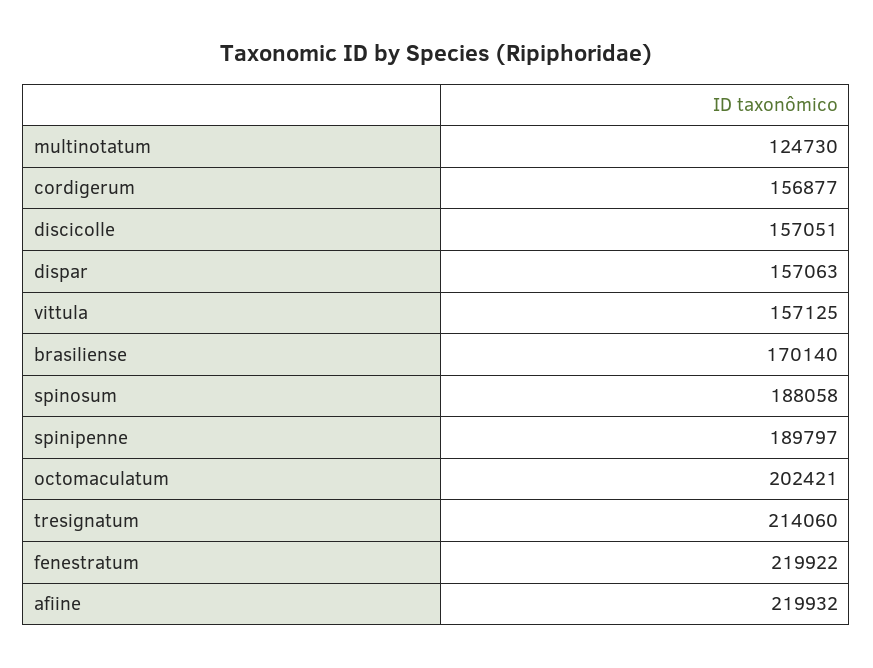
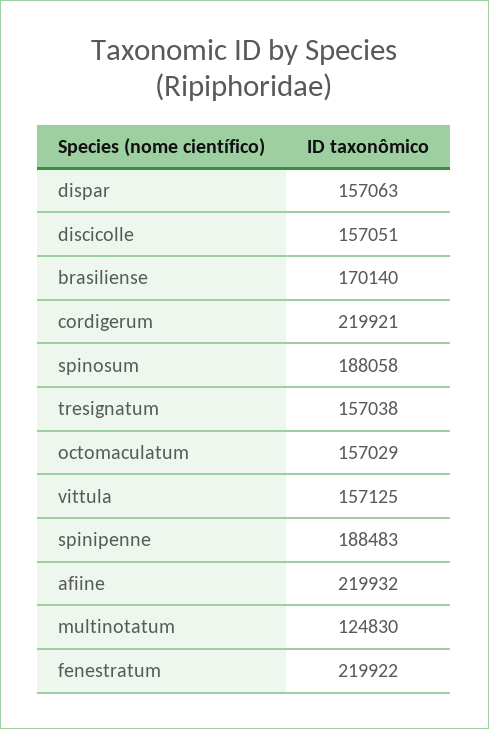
multinotatum: 124730 -> 124830
cordigerum: 156877 -> 219921
spinipenne: 189797 -> 188483
octomaculatum: 202421 -> 157029
tresignatum: 214060 -> 157038

